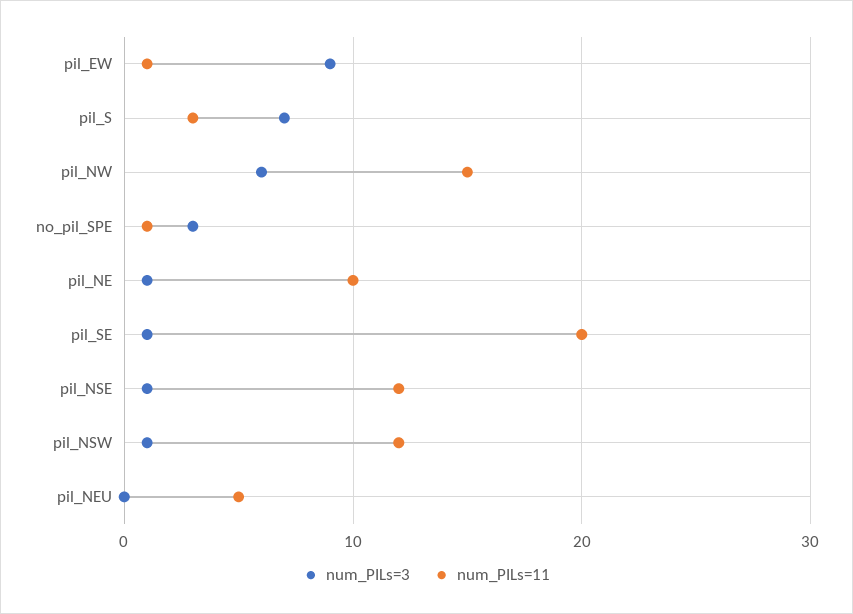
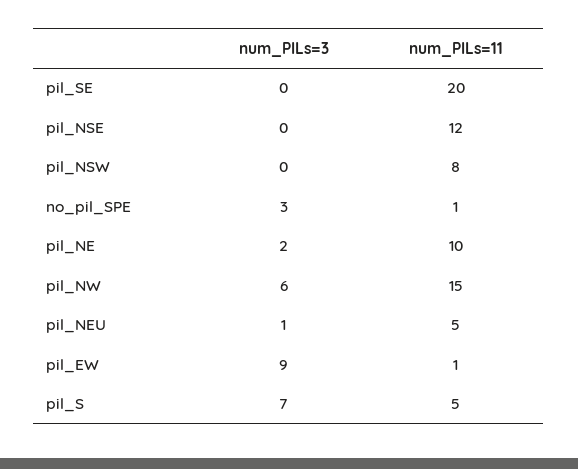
num_PILs=11, pil_S: 3 -> 5
num_PILs=3, pil_NE: 1 -> 2
num_PILs=3, pil_SE: 1 -> 0
num_PILs=3, pil_NSE: 1 -> 0
num_PILs=3, pil_NSW: 1 -> 0
num_PILs=11, pil_NSW: 12 -> 8
num_PILs=3, pil_NEU: 0 -> 1

